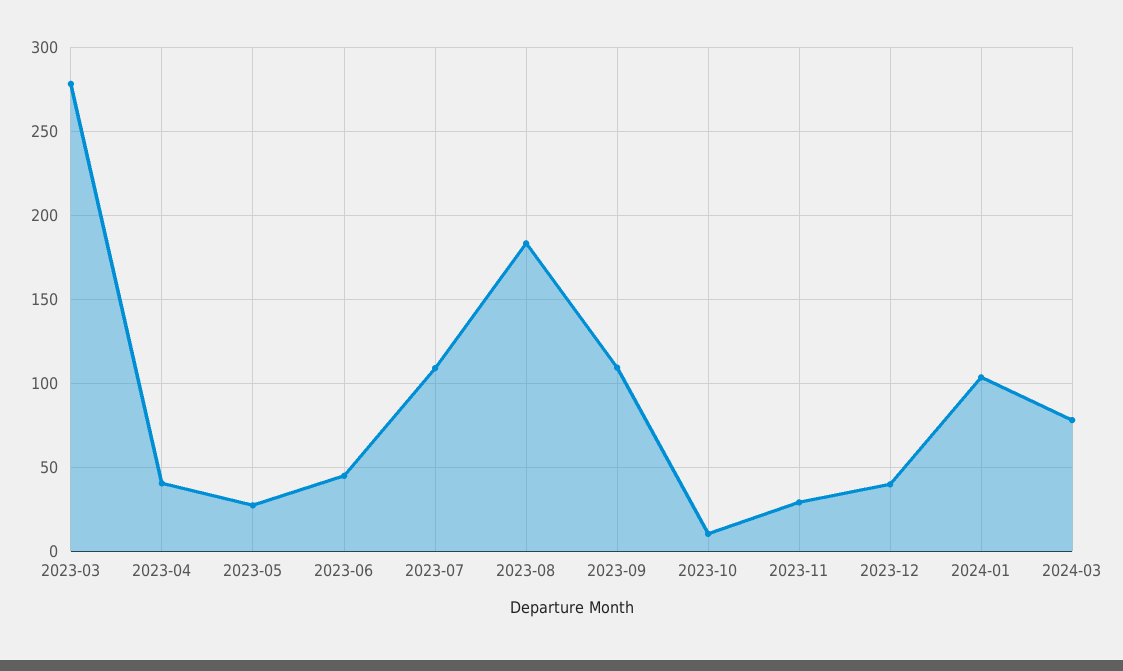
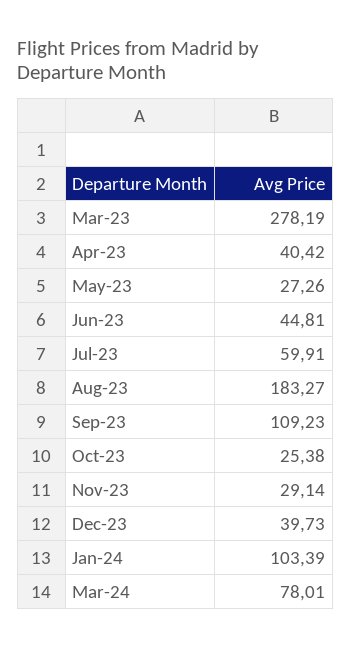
2023-07: 110 -> 59.91
2023-10: 10 -> 25.38

